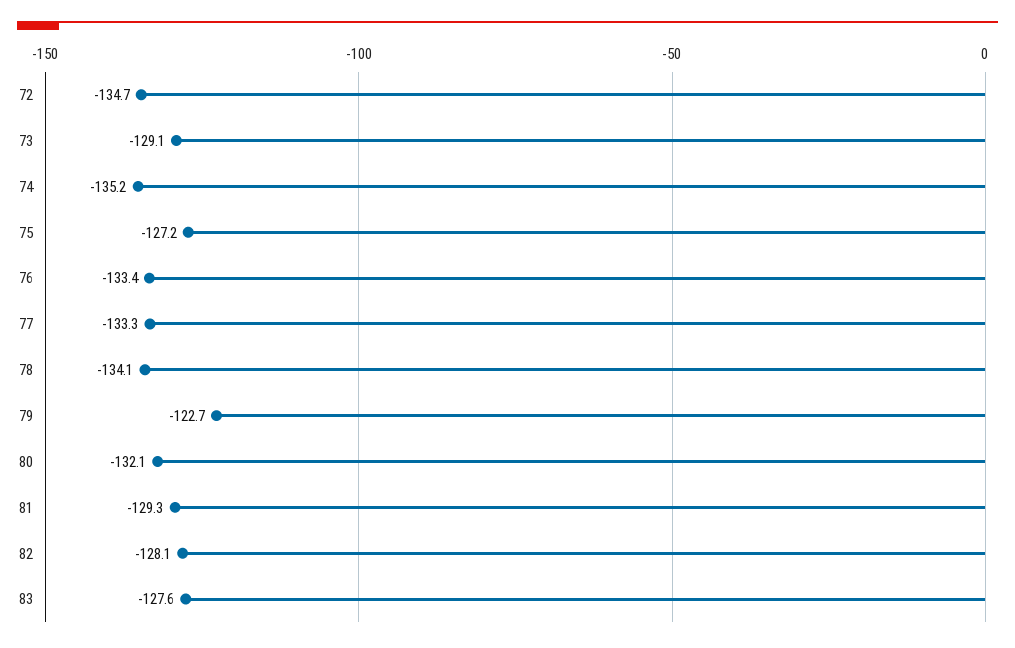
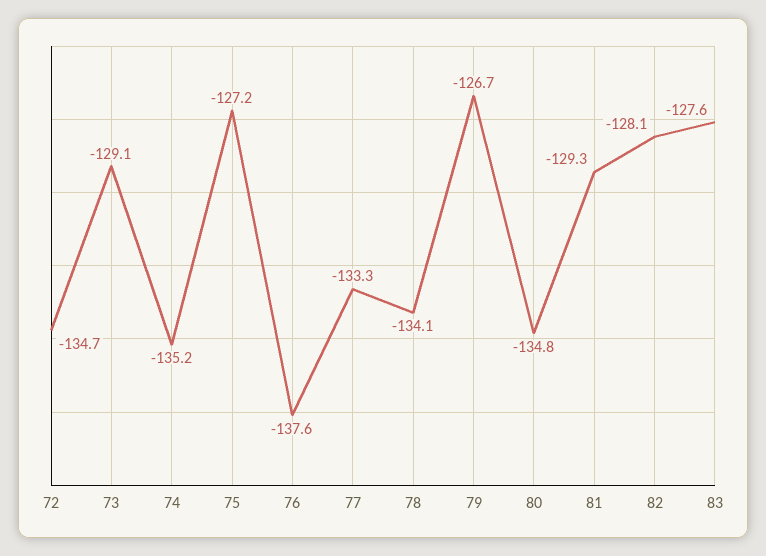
76: -133.4 -> -137.6
79: -122.7 -> -126.7
80: -132.1 -> -134.8

